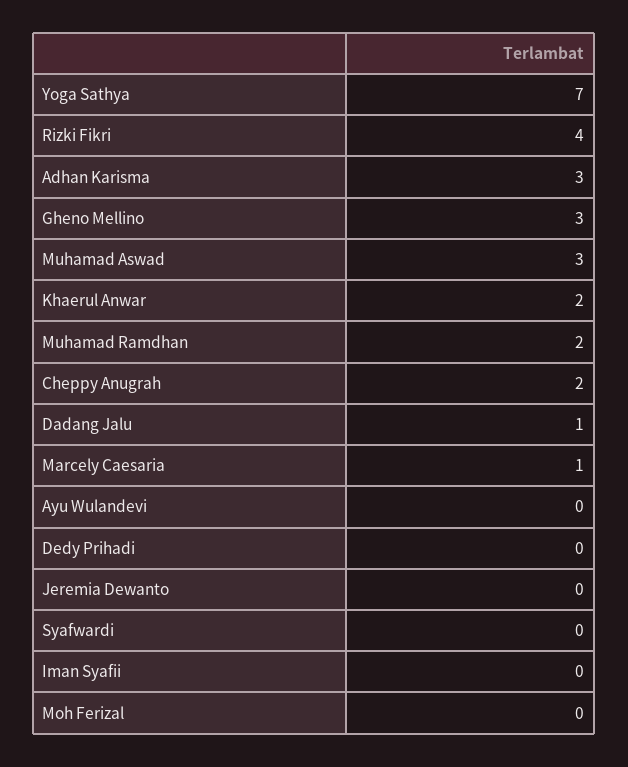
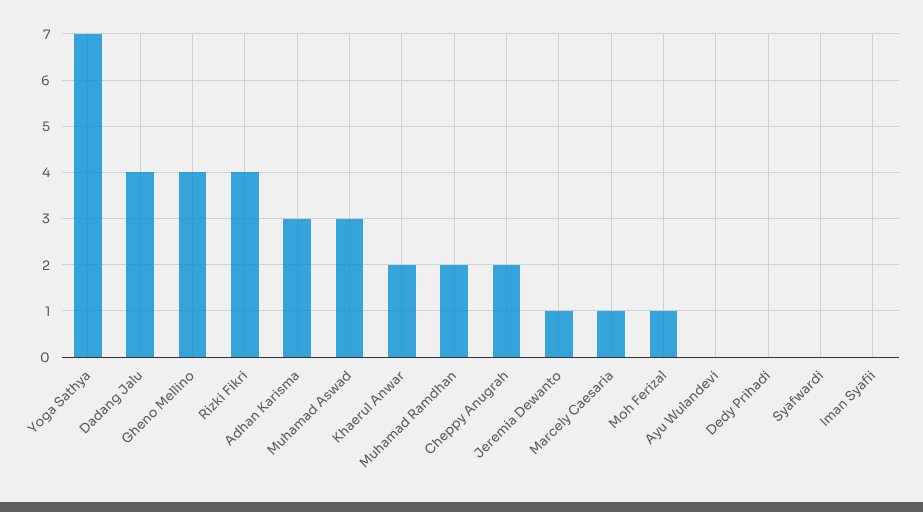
Gheno Mellino: 3 -> 4
Dadang Jalu: 1 -> 4
Jeremia Dewanto: 0 -> 1
Moh Ferizal: 0 -> 1

